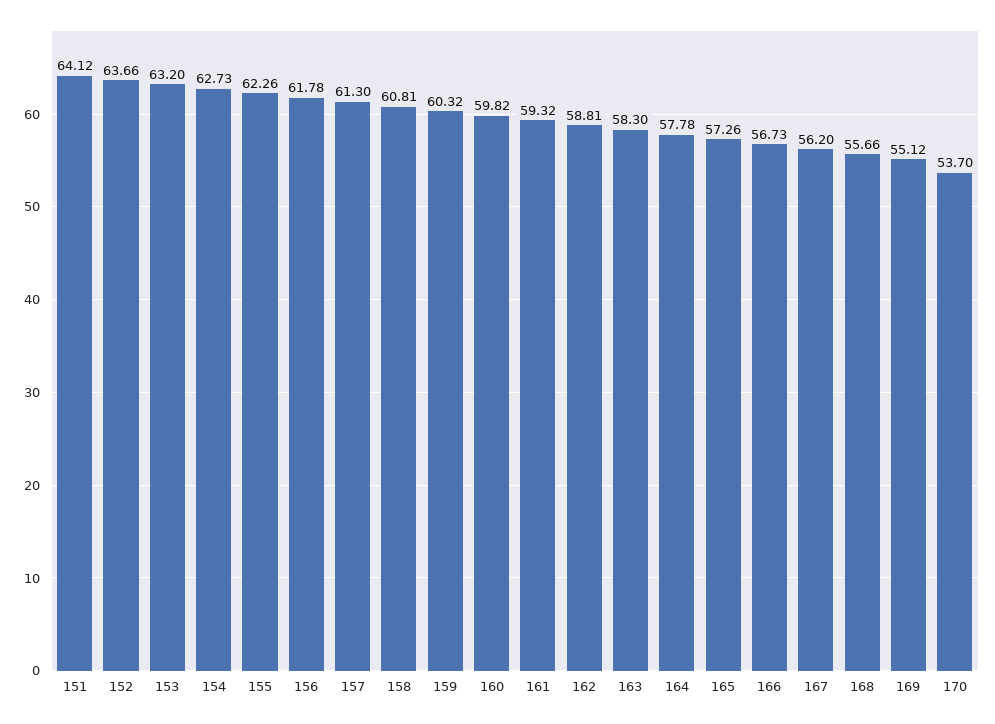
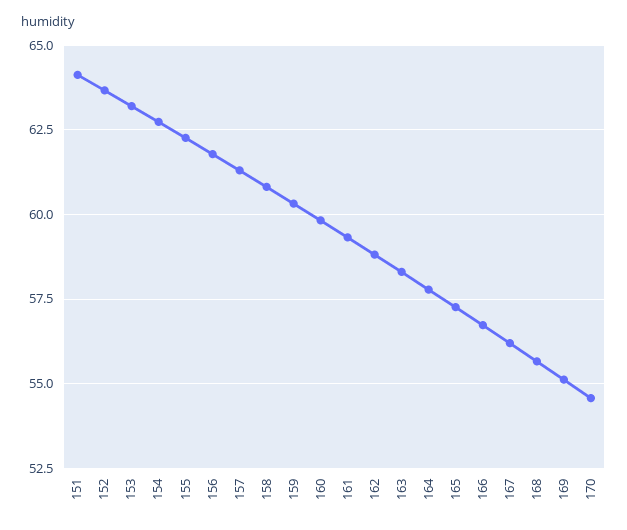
170: 53.7 -> 54.5

